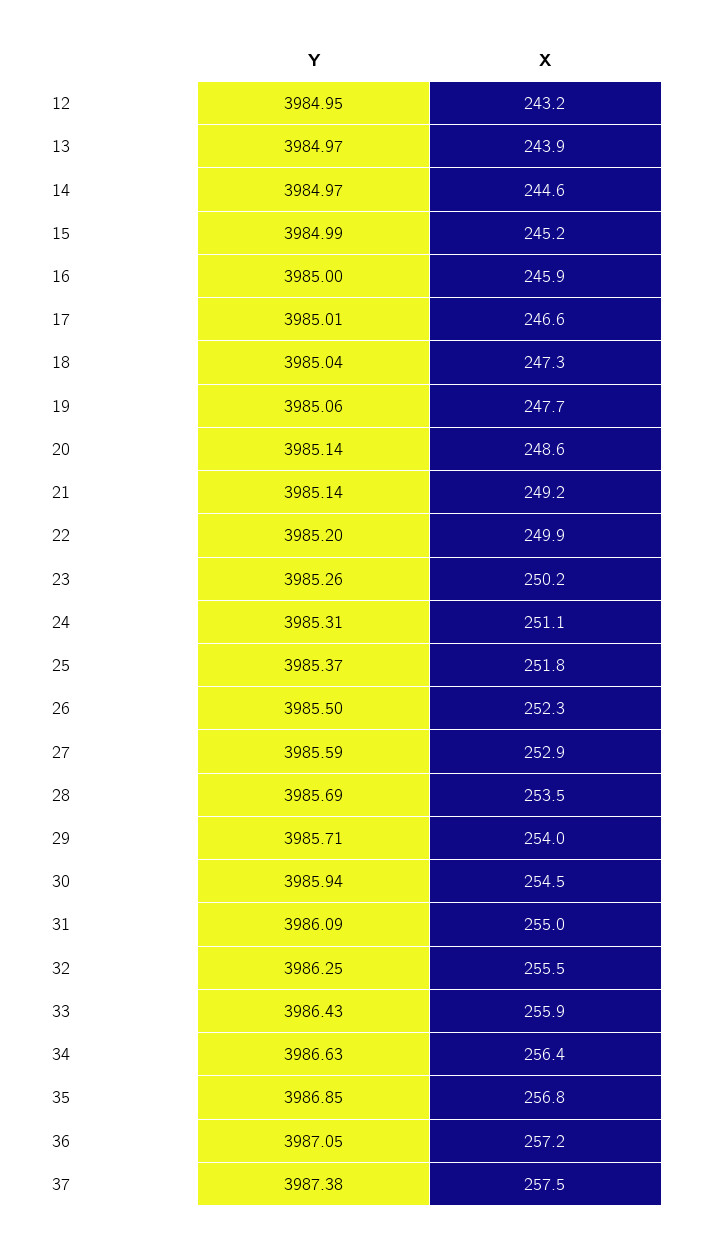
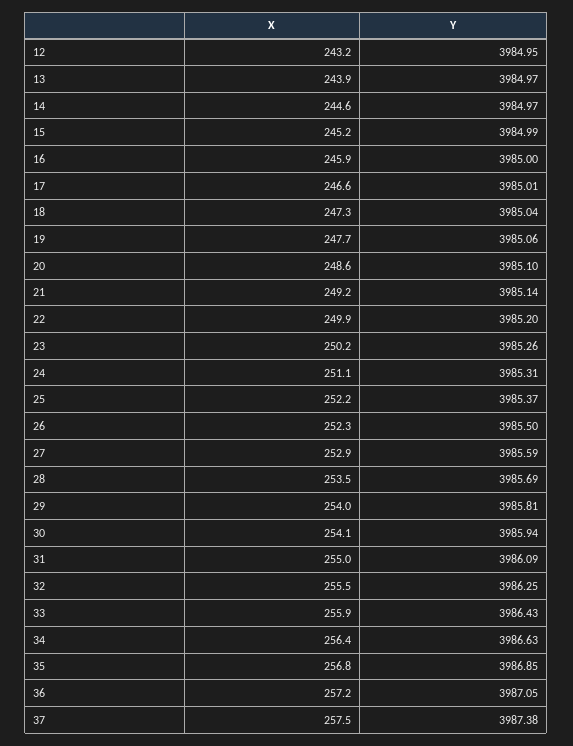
Y, 20: 3985.14 -> 3985.1
X, 25: 251.8 -> 252.2
Y, 29: 3985.71 -> 3985.81
X, 30: 254.5 -> 254.1

